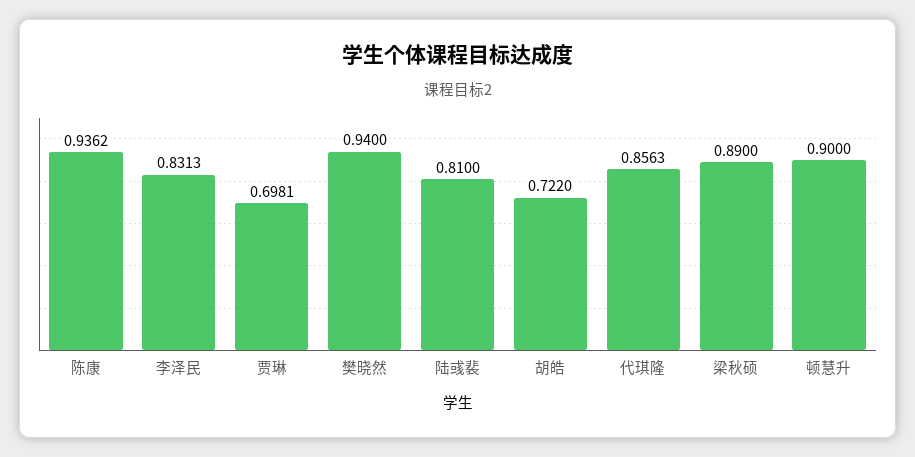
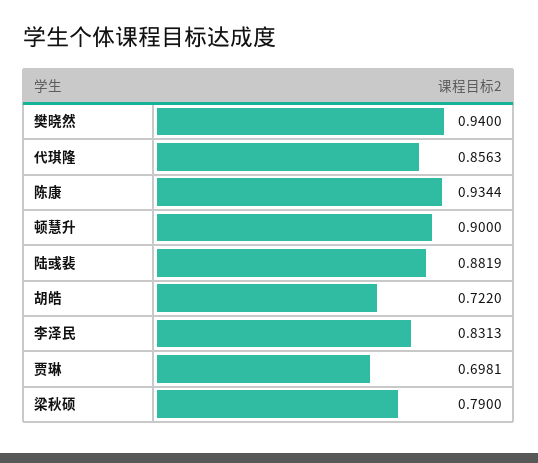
陈康: 0.9362 -> 0.9344
陆彧裴: 0.81 -> 0.8819
梁秋硕: 0.89 -> 0.79

